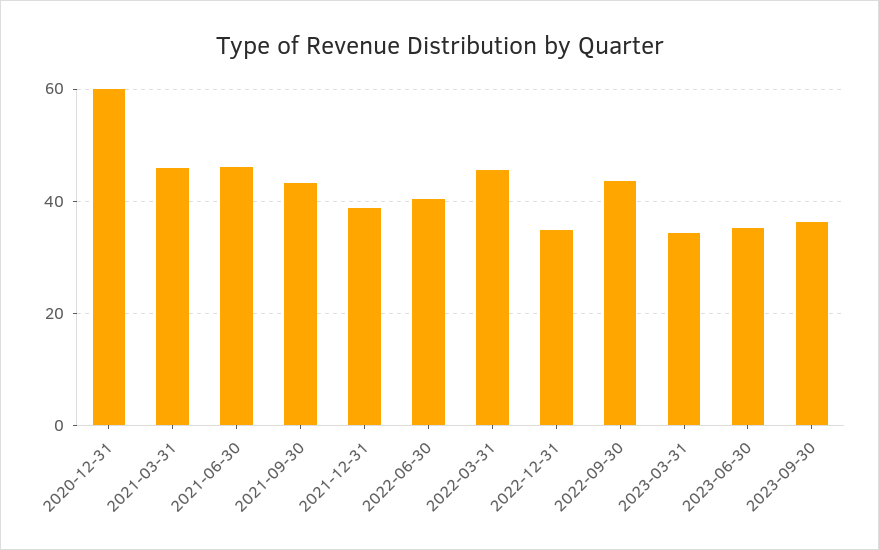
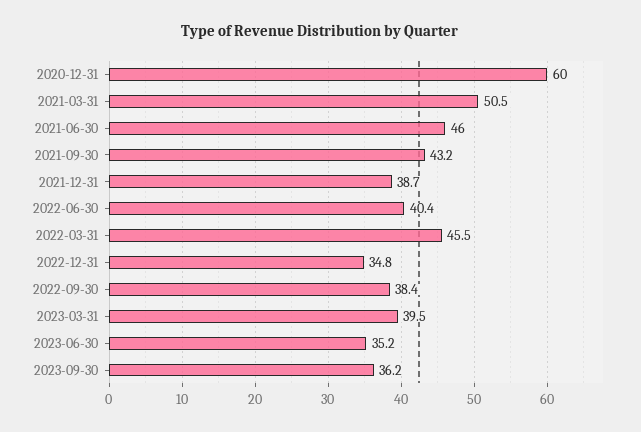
2021-03-31: 46 -> 50.5
2022-09-30: 44 -> 38.4
2023-03-31: 34 -> 39.5

